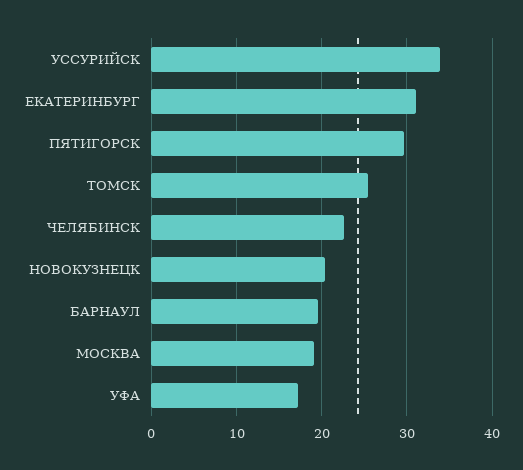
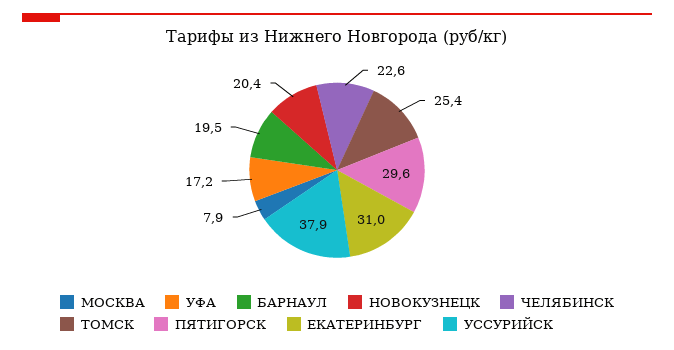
УССУРИЙСК: 34 -> 37.9
МОСКВА: 19 -> 7.9

